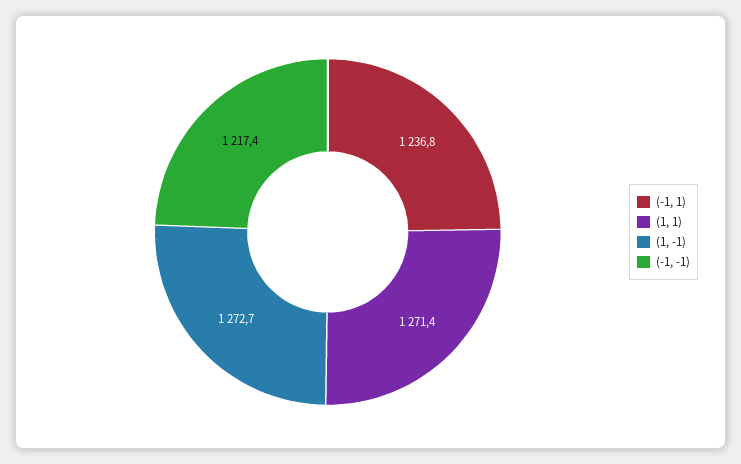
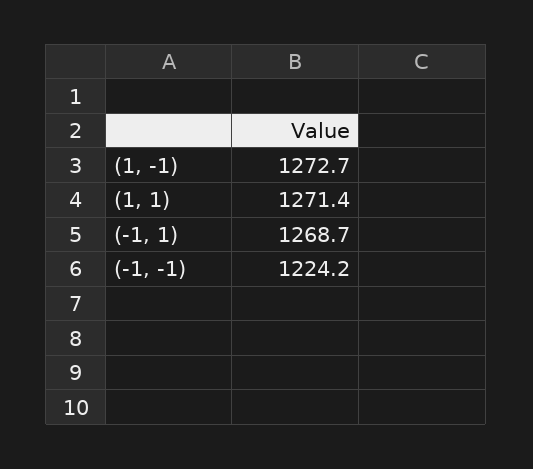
(-1, 1): 1236.8 -> 1268.7
(-1, -1): 1217.4 -> 1224.2

